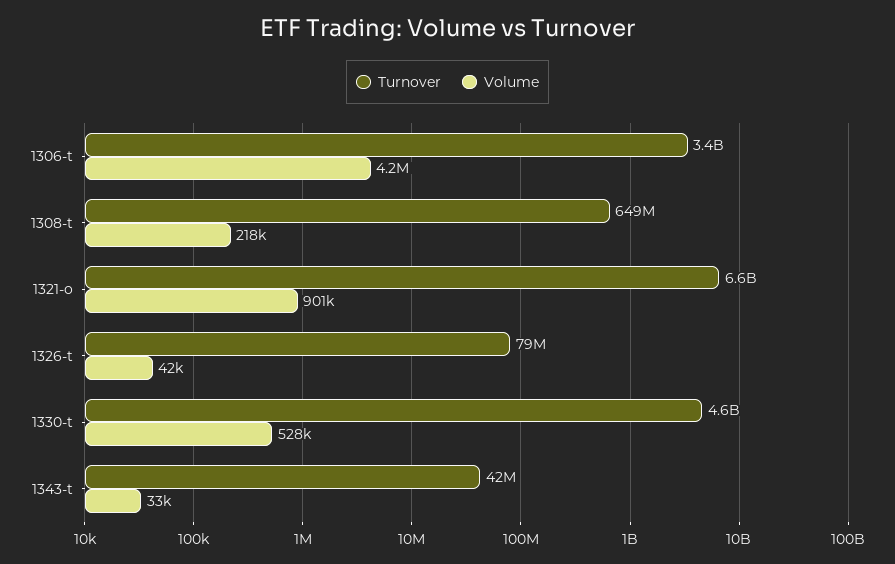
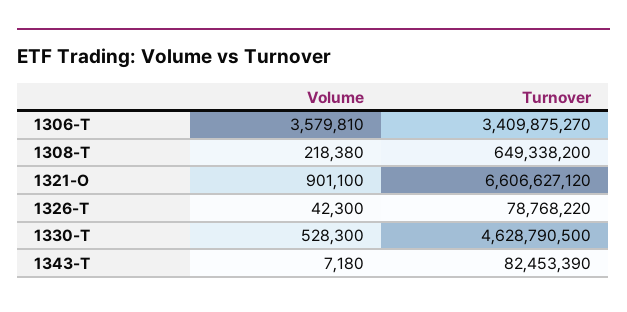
Volume, 1306-t: 4200000 -> 3579810
Turnover, 1343-t: 42000000 -> 82453390
Volume, 1343-t: 33000 -> 7180

